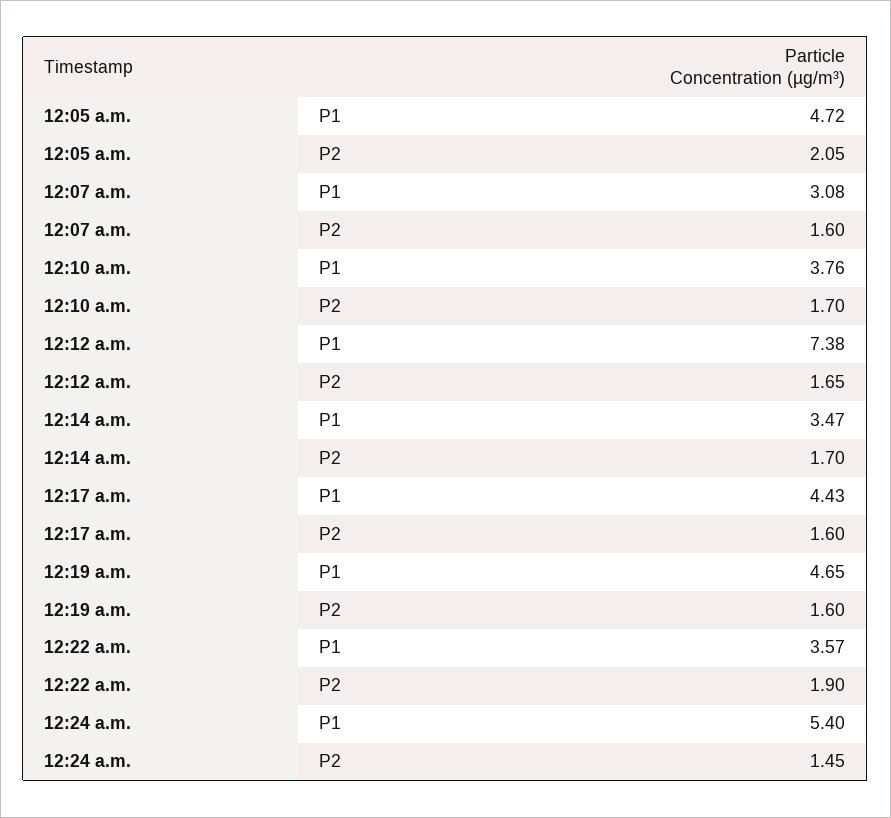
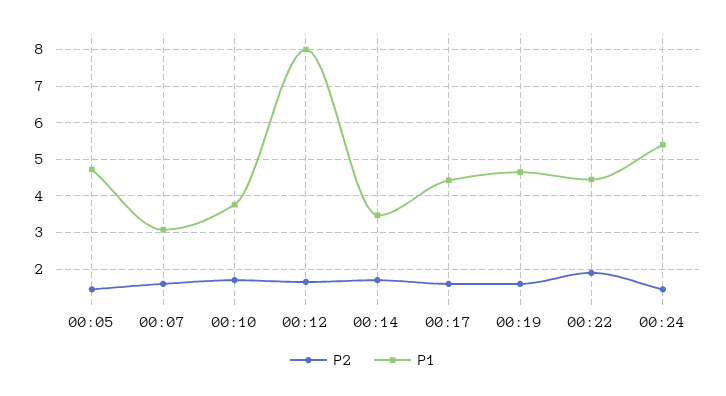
P2, 12:05 a.m.: 2.05 -> 1.4
P1, 12:12 a.m.: 7.38 -> 8
P1, 12:22 a.m.: 3.57 -> 4.4

